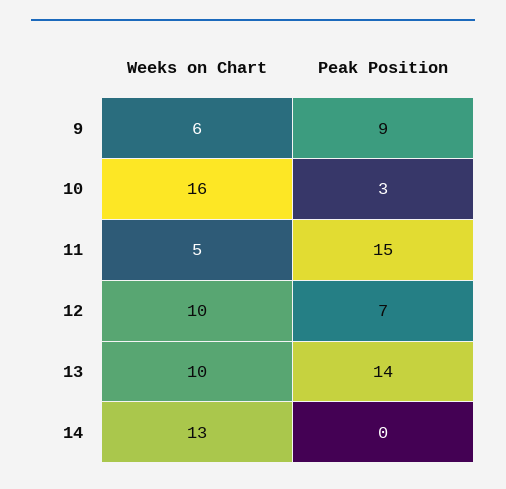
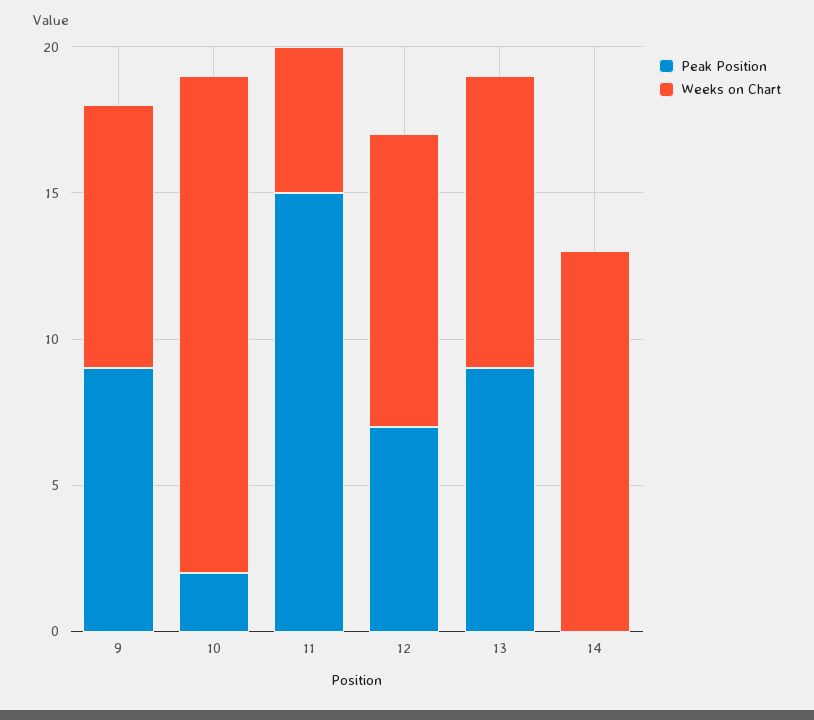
Weeks on Chart, 9: 6 -> 9
Weeks on Chart, 10: 16 -> 17
Peak Position, 10: 3 -> 2
Peak Position, 13: 14 -> 9

